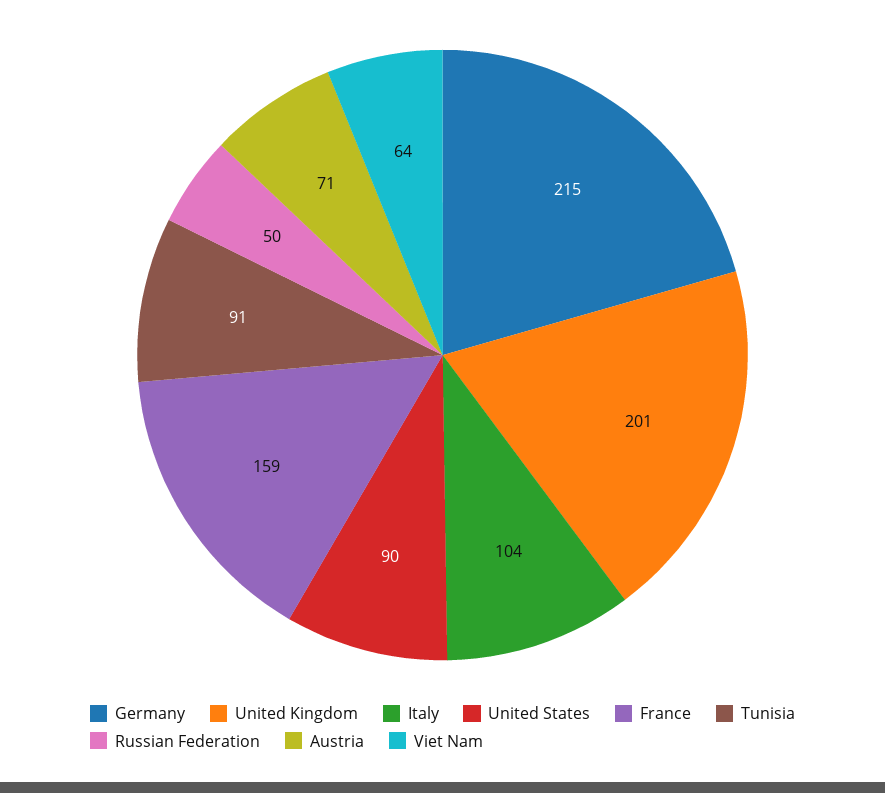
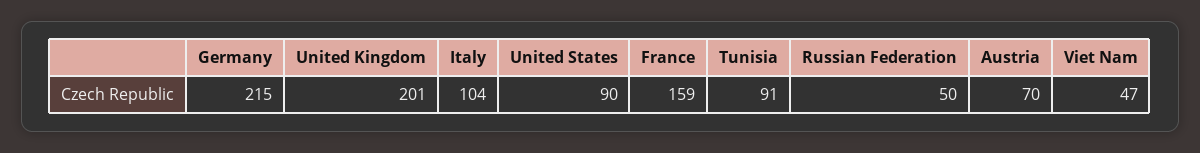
Austria: 71 -> 70
Viet Nam: 64 -> 47

